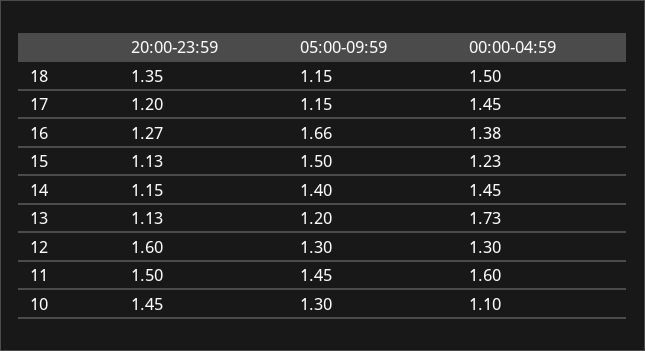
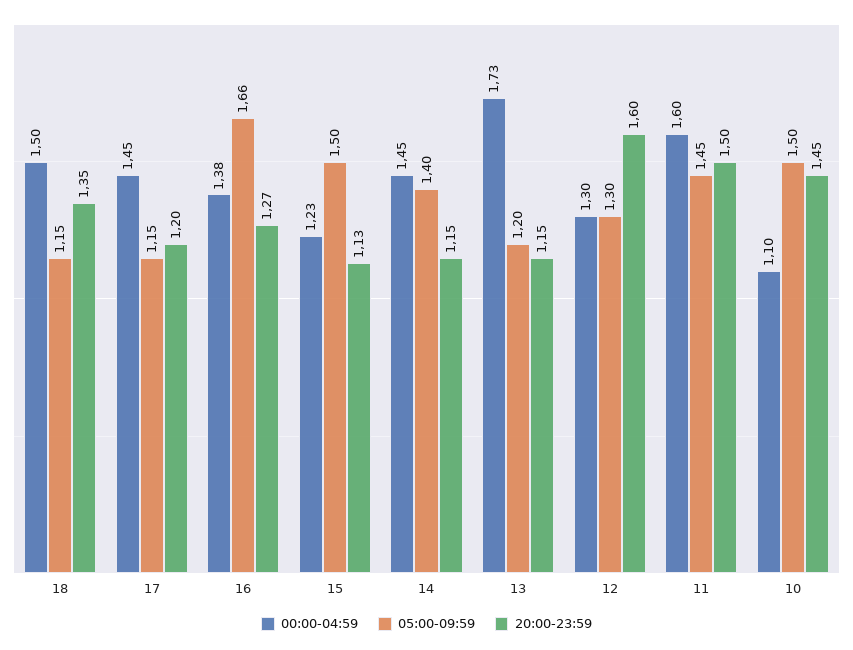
20:00-23:59, 13: 1.13 -> 1.15
05:00-09:59, 10: 1.3 -> 1.5

